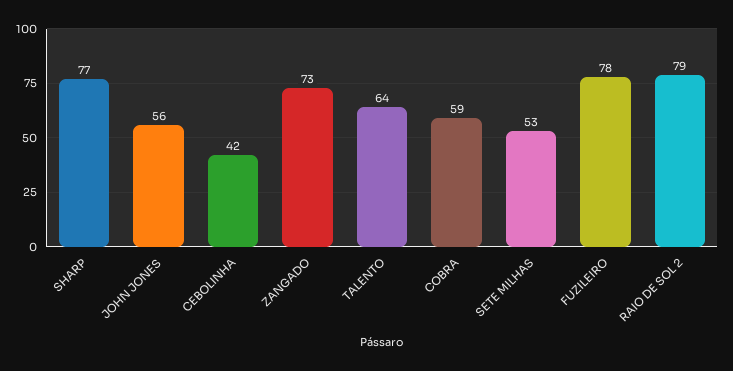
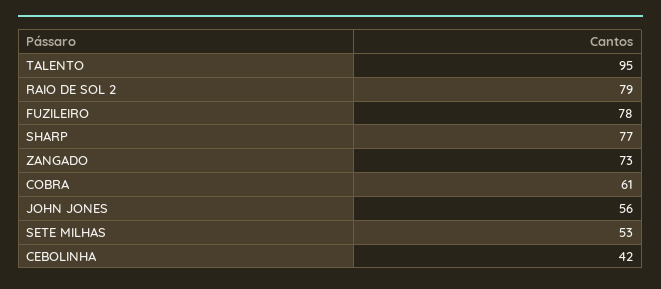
TALENTO: 64 -> 95
COBRA: 59 -> 61

